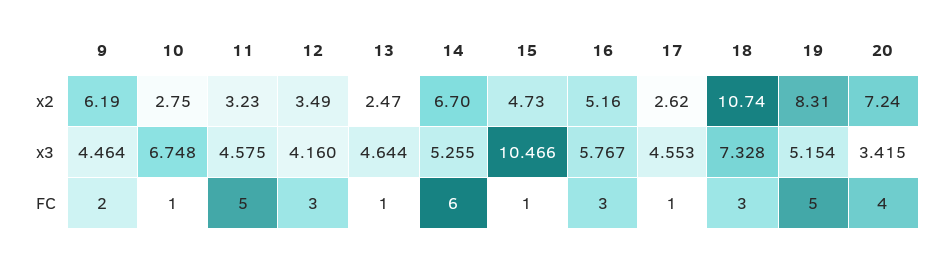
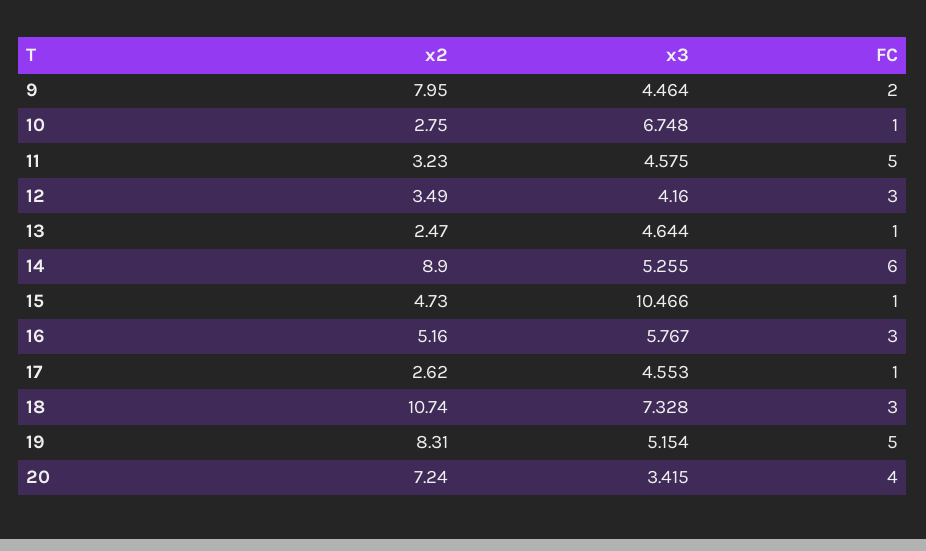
9, x2: 6.19 -> 7.95
14, x2: 6.7 -> 8.9

